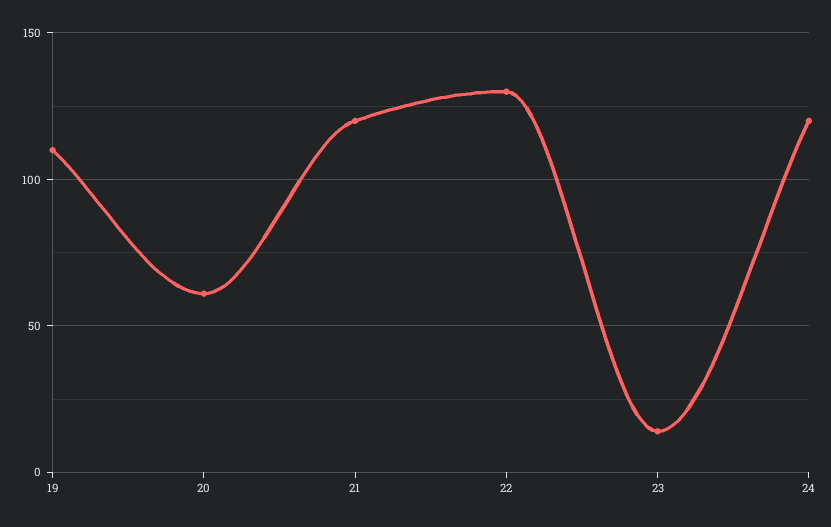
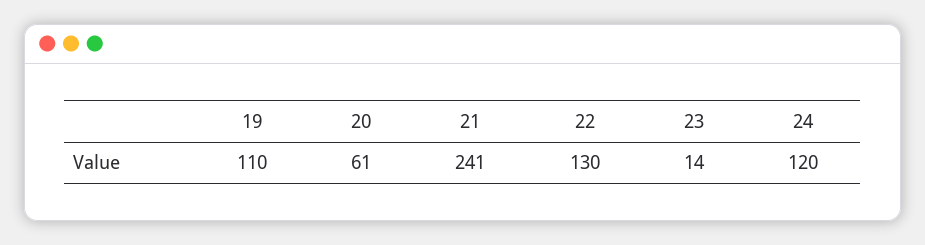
21: 120 -> 241

